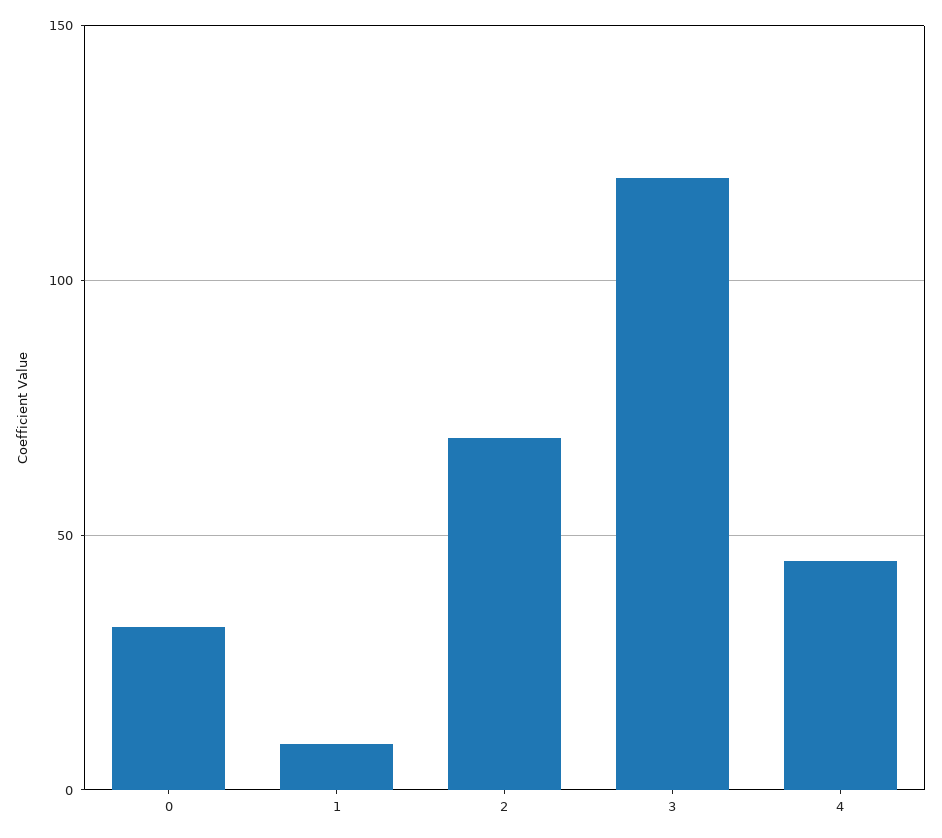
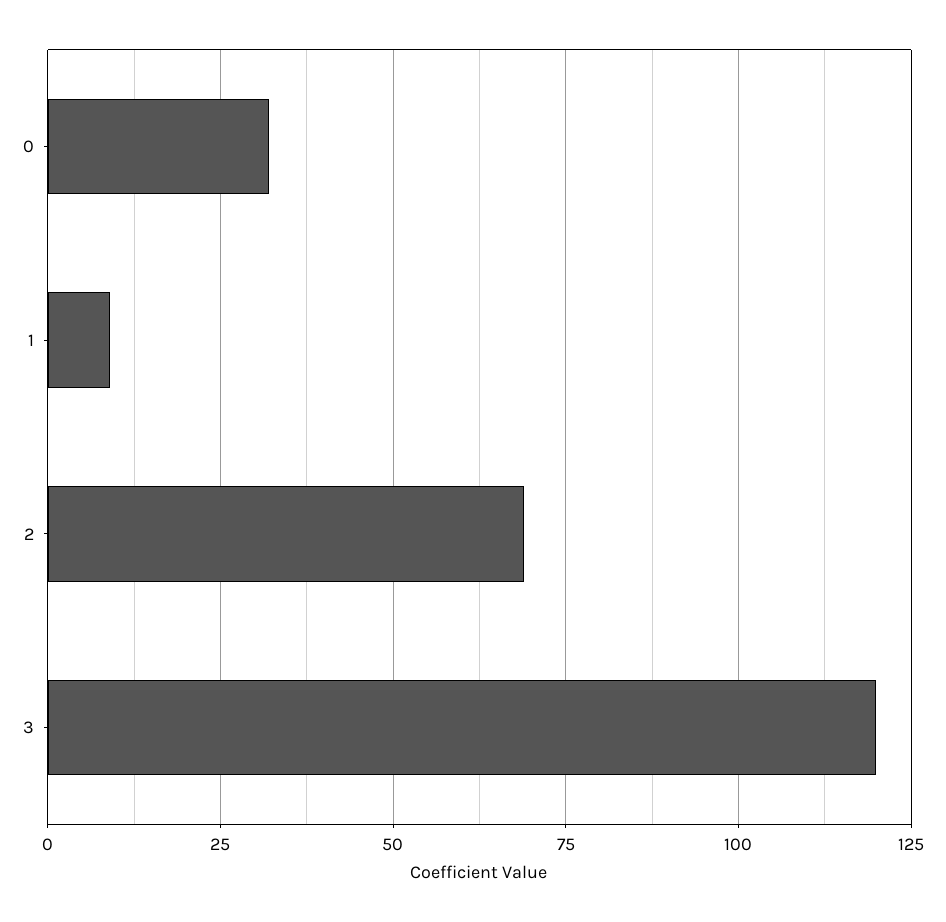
4: 45 -> none

